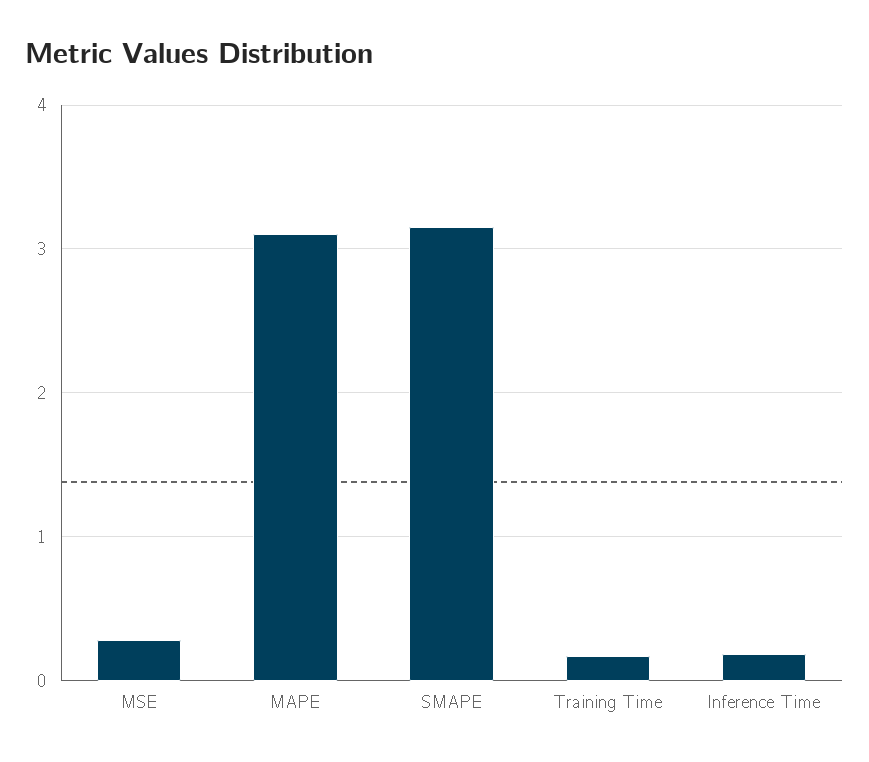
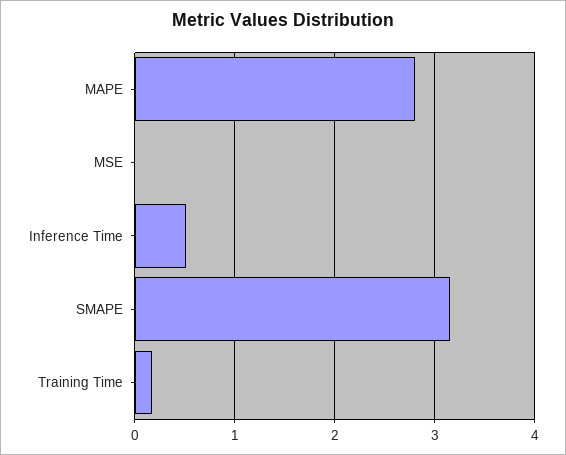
MSE: 0.3 -> 0
MAPE: 3.1 -> 2.8
Inference Time: 0.2 -> 0.5

